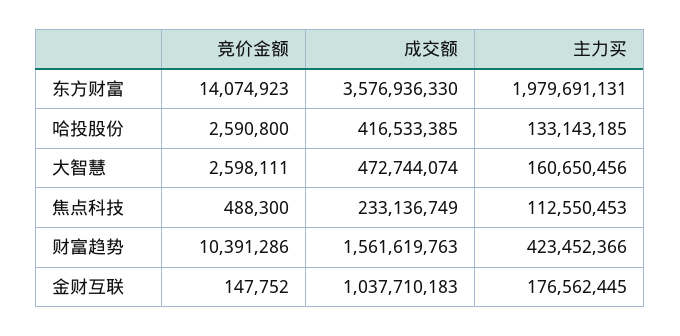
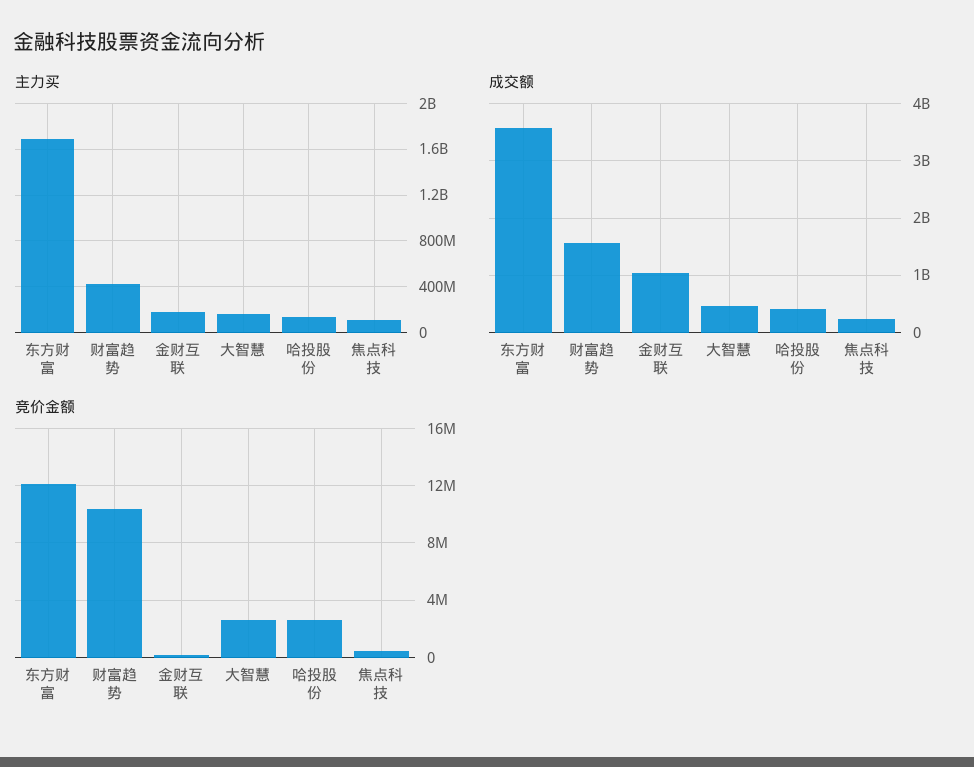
竞价金额, 东方财富: 14074923 -> 12000000
主力买, 东方财富: 1979691131 -> 1700000000

